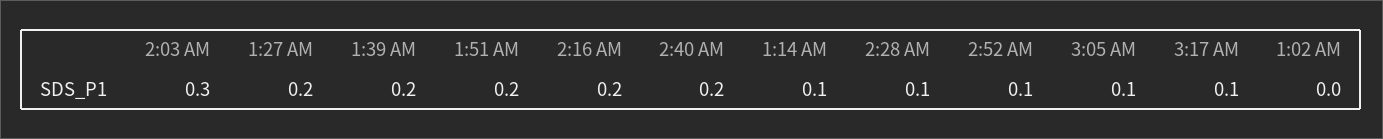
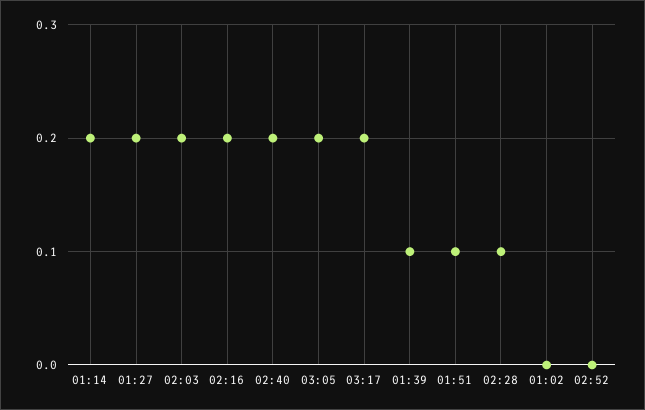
2:03 AM: 0.3 -> 0.2
1:39 AM: 0.2 -> 0.1
1:51 AM: 0.2 -> 0.1
1:14 AM: 0.1 -> 0.2
2:52 AM: 0.1 -> 0
3:05 AM: 0.1 -> 0.2
3:17 AM: 0.1 -> 0.2

